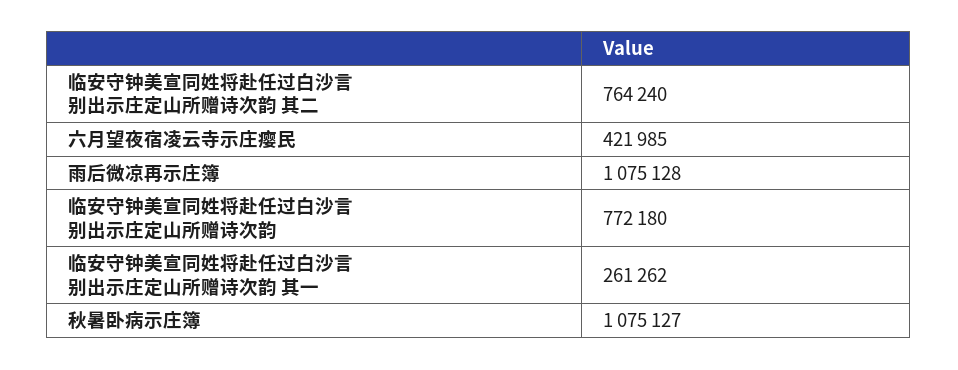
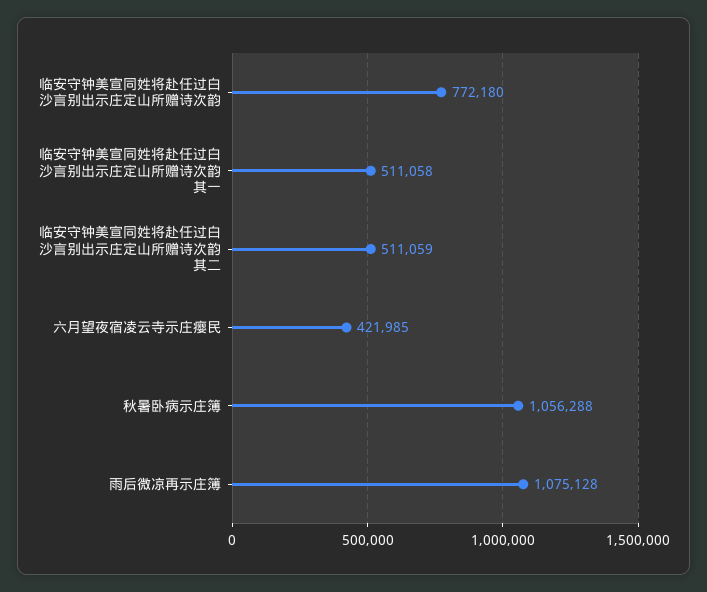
临安守钟美宣同姓将赴任过白沙言别出示庄定山所赠诗次韵 其二: 764240 -> 511059
临安守钟美宣同姓将赴任过白沙言别出示庄定山所赠诗次韵 其一: 261262 -> 511058
秋暑卧病示庄簿: 1075127 -> 1056288

